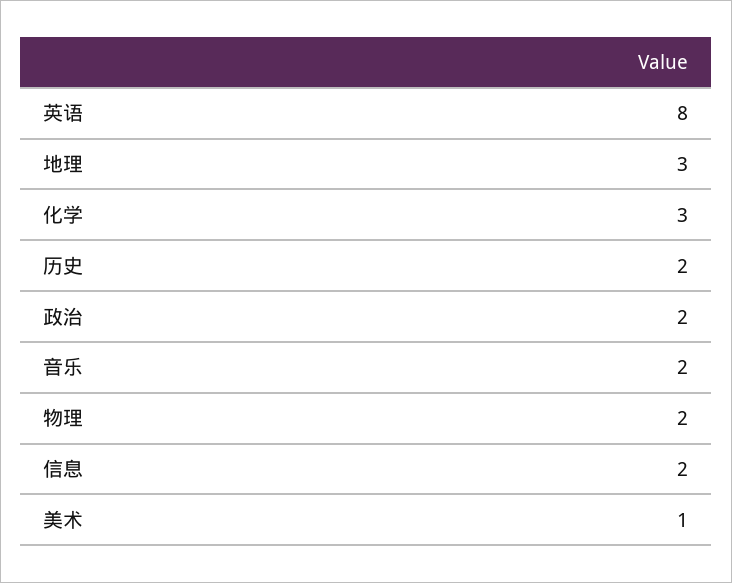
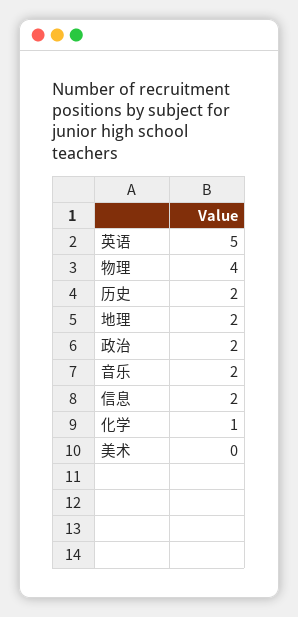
英语: 8 -> 5
地理: 3 -> 2
化学: 3 -> 1
物理: 2 -> 4
美术: 1 -> 0

